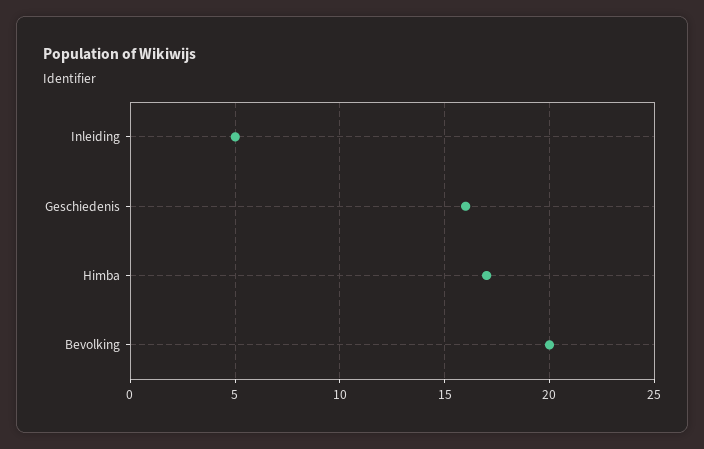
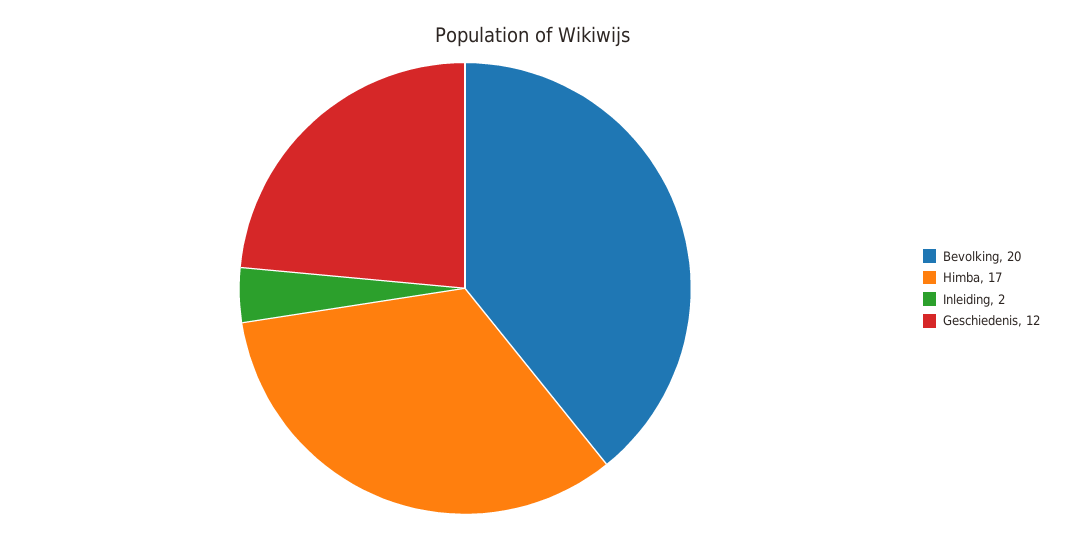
Inleiding: 5 -> 2
Geschiedenis: 16 -> 12

